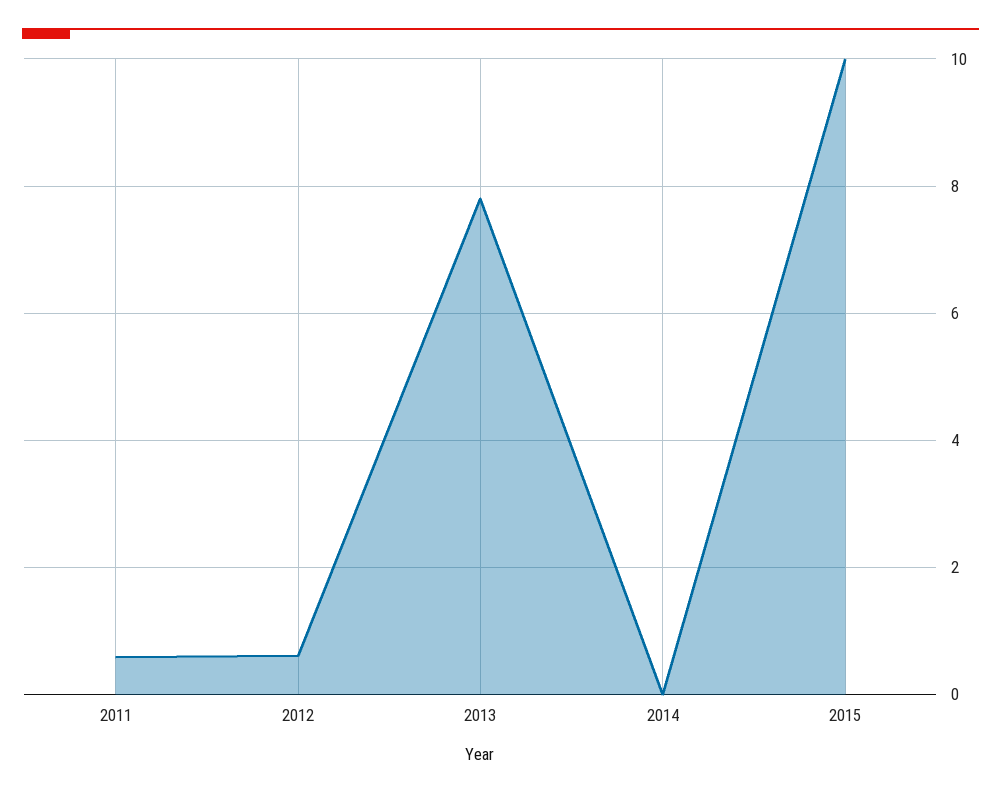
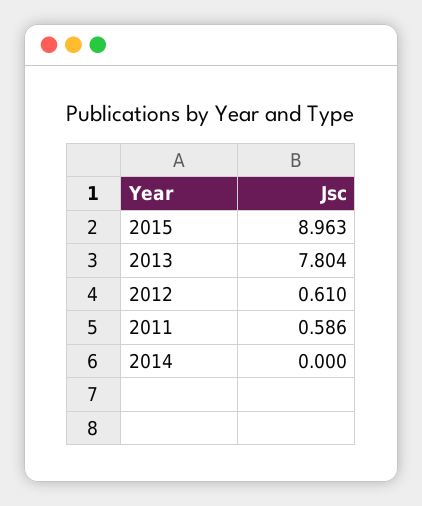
2015: 10 -> 8.963

